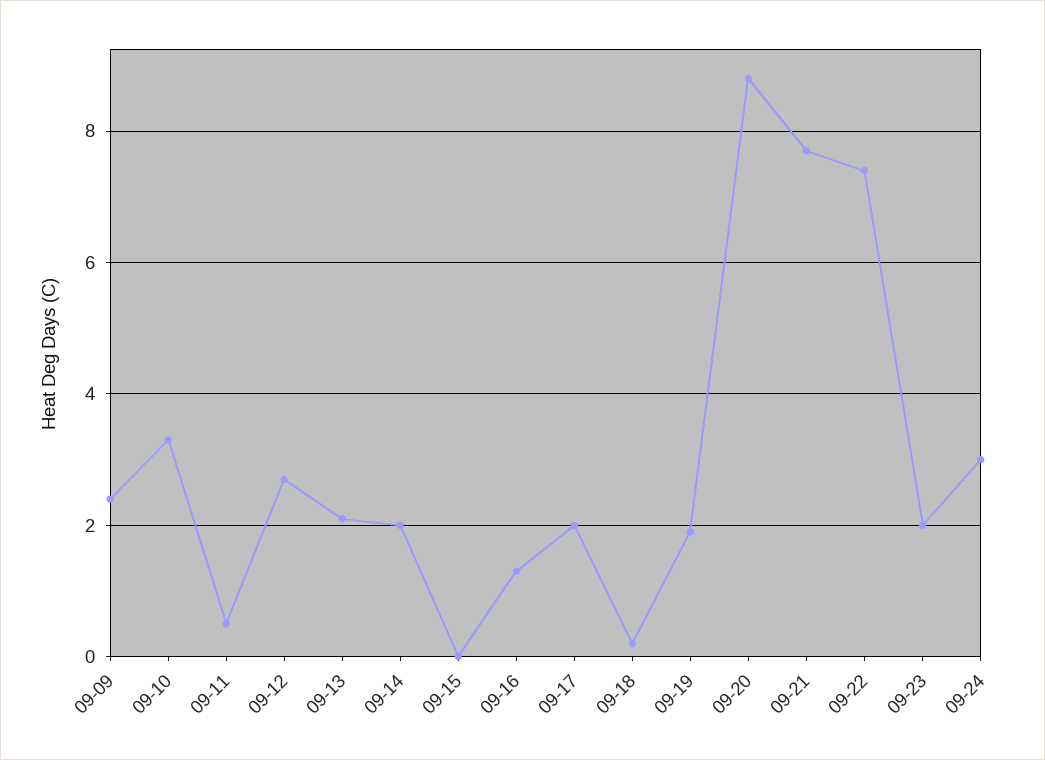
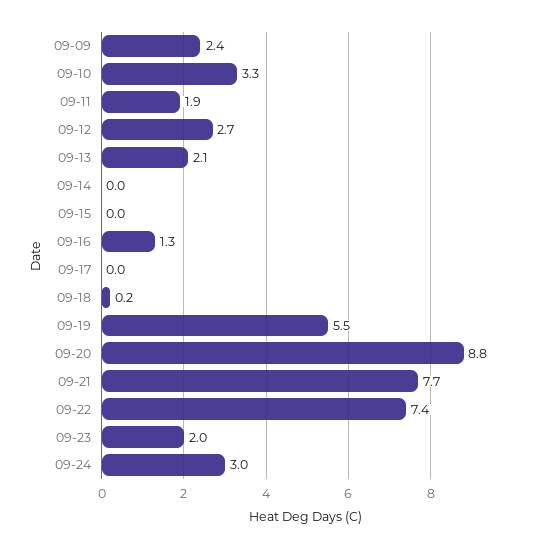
09-11: 0.5 -> 1.9
09-14: 2 -> 0
09-17: 2 -> 0
09-19: 2 -> 5.5

